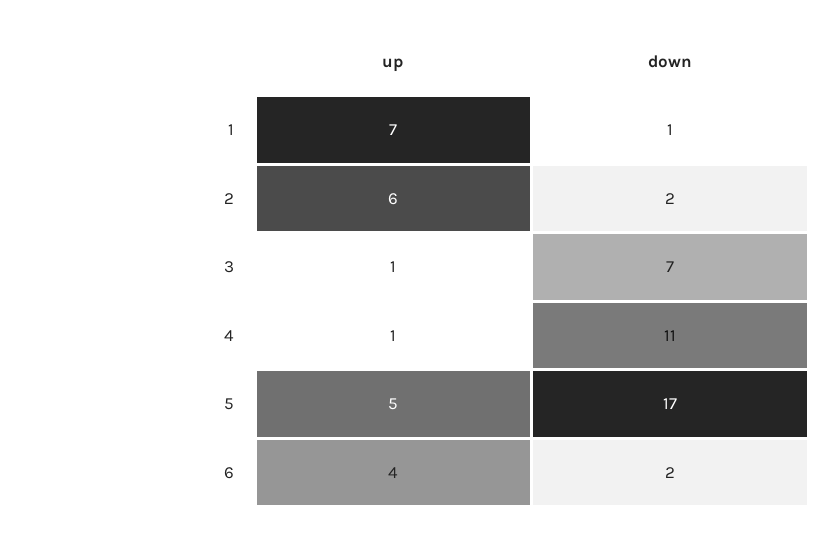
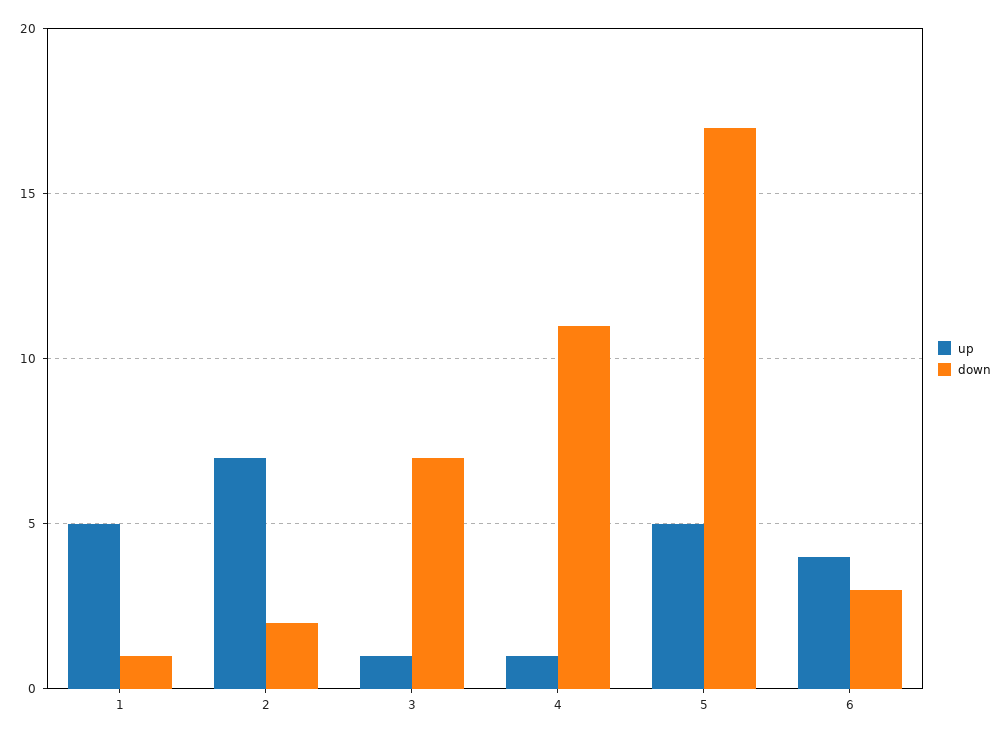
up, 1: 7 -> 5
up, 2: 6 -> 7
down, 6: 2 -> 3

